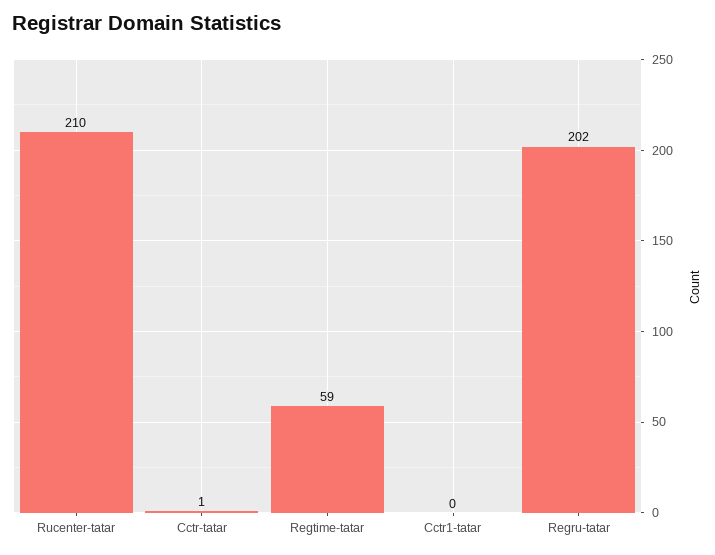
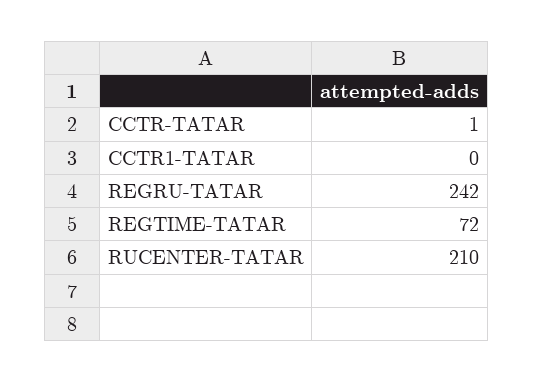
Regtime-tatar: 59 -> 72
Regru-tatar: 202 -> 242

